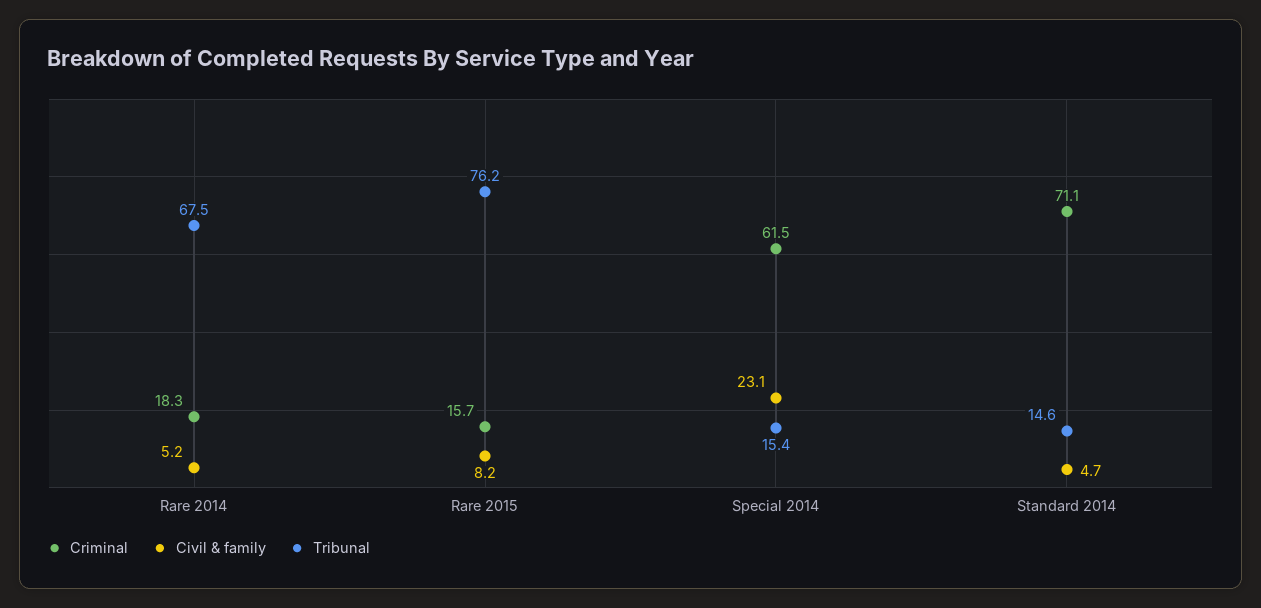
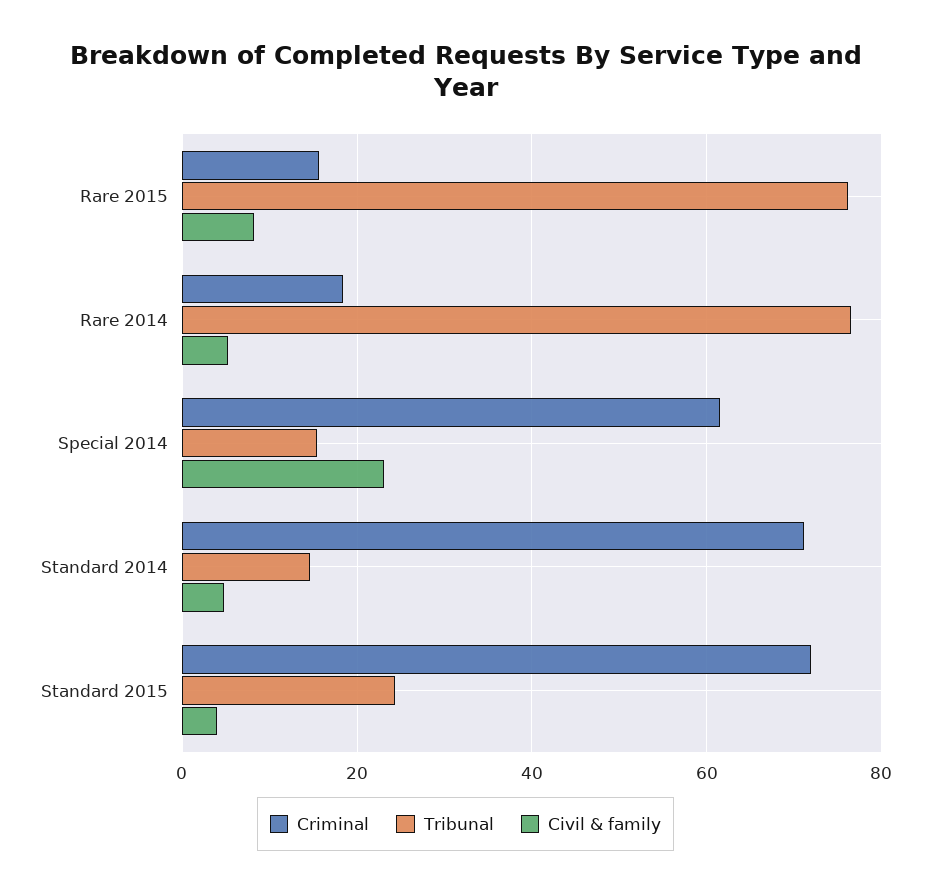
Tribunal, Rare 2014: 67.5 -> 76
Criminal, Standard 2015: none -> 72
Tribunal, Standard 2015: none -> 24
Civil & family, Standard 2015: none -> 4

